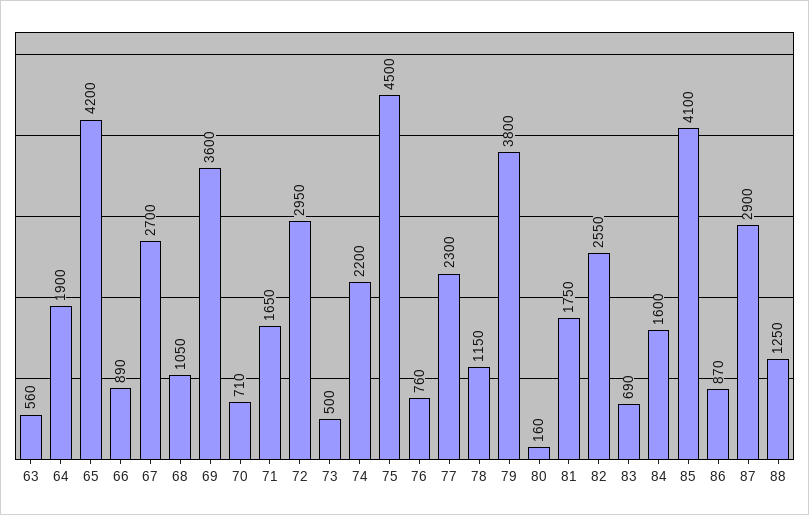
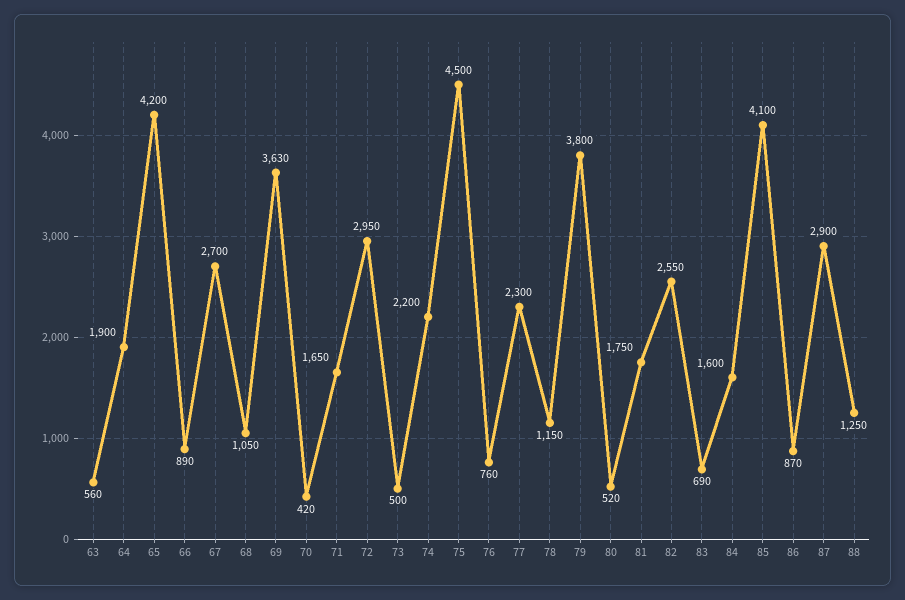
69: 3600 -> 3630
70: 710 -> 420
80: 160 -> 520

